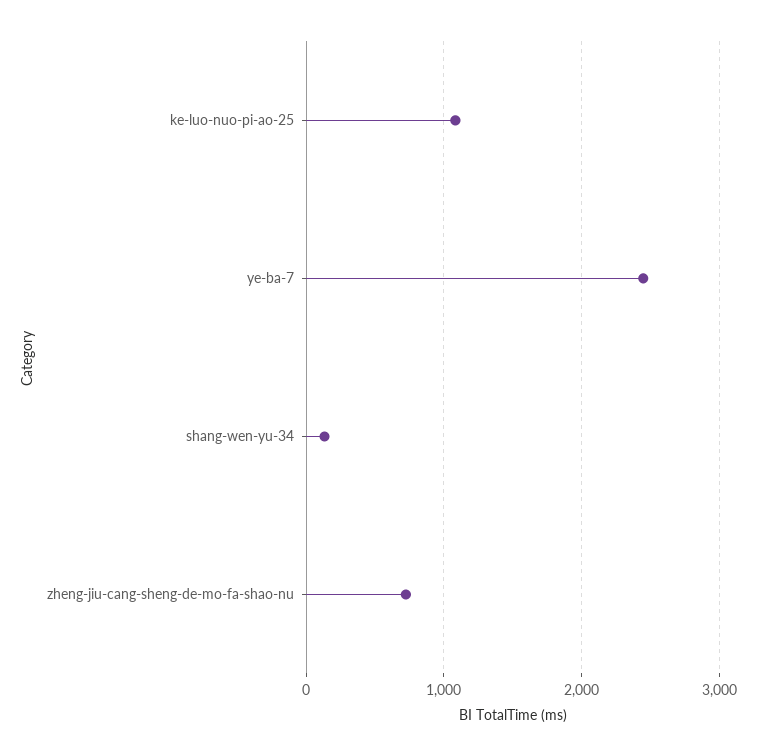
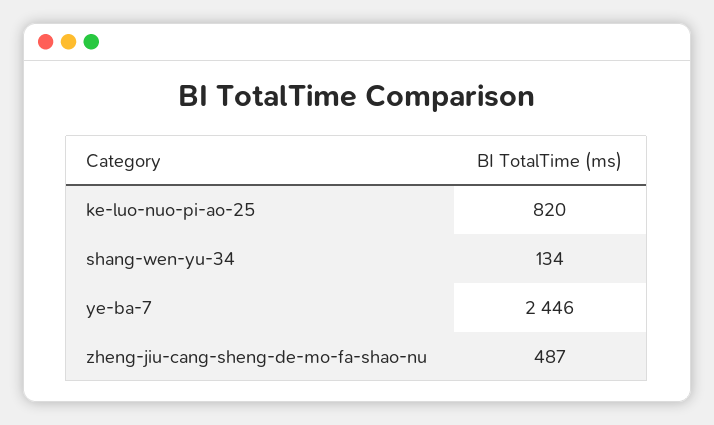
ke-luo-nuo-pi-ao-25: 1100 -> 820
zheng-jiu-cang-sheng-de-mo-fa-shao-nu: 700 -> 487

